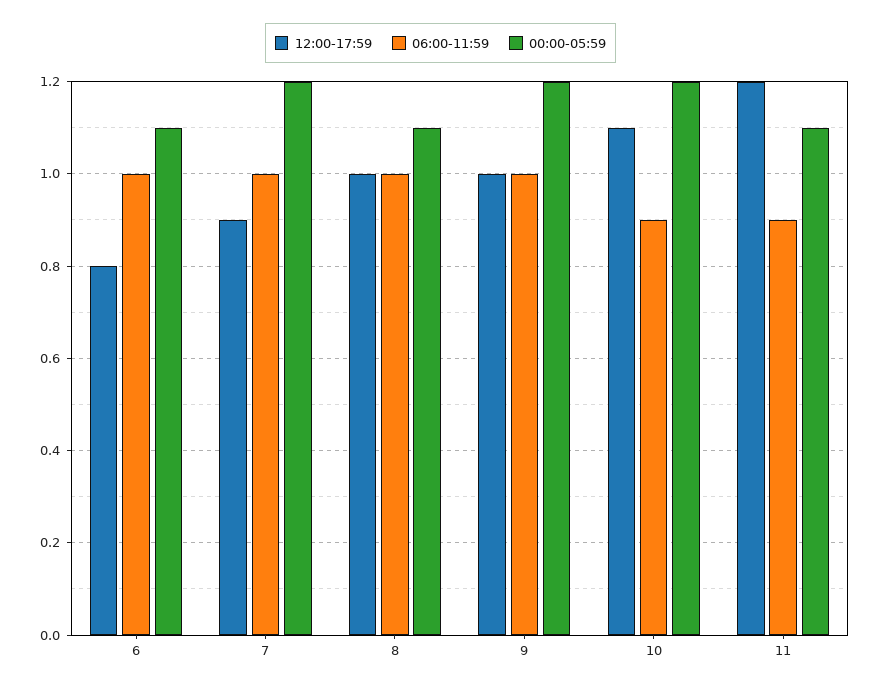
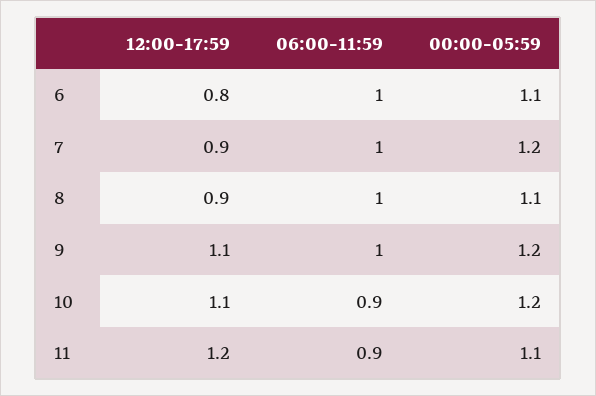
12:00-17:59, 8: 1 -> 0.9
12:00-17:59, 9: 1 -> 1.1

